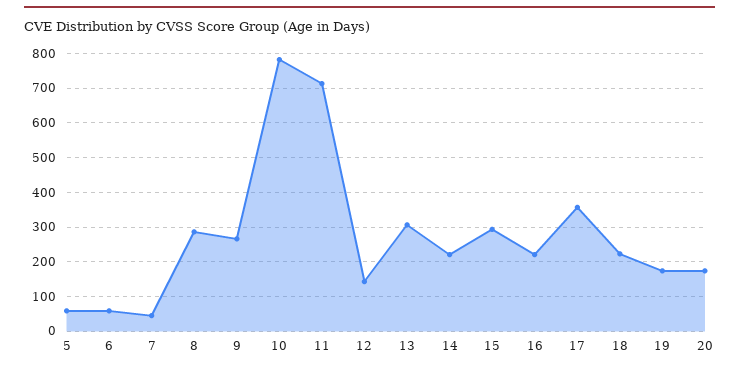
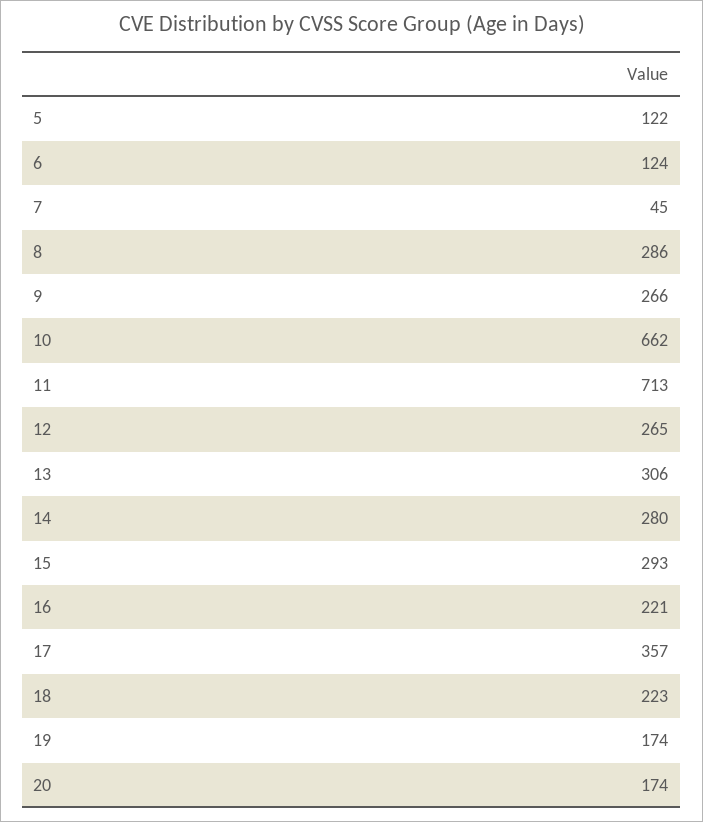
5: 60 -> 122
6: 60 -> 124
10: 780 -> 662
12: 140 -> 265
14: 220 -> 280

